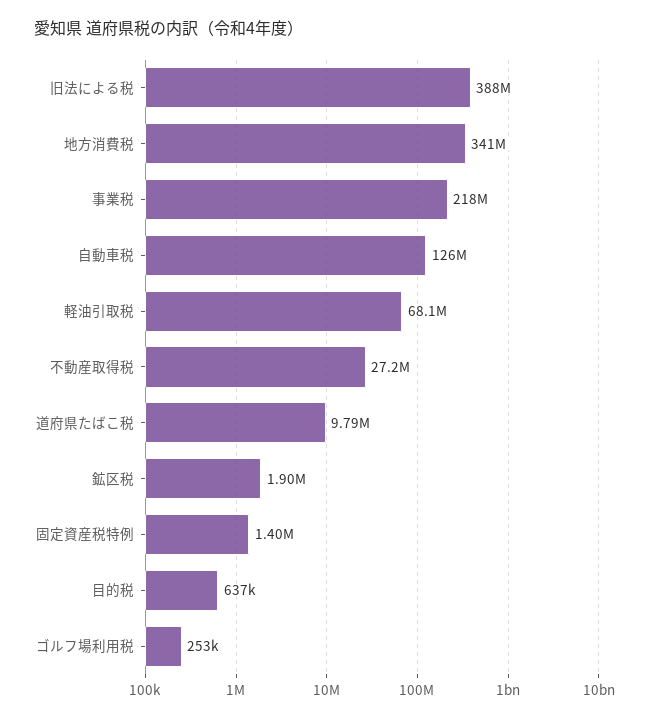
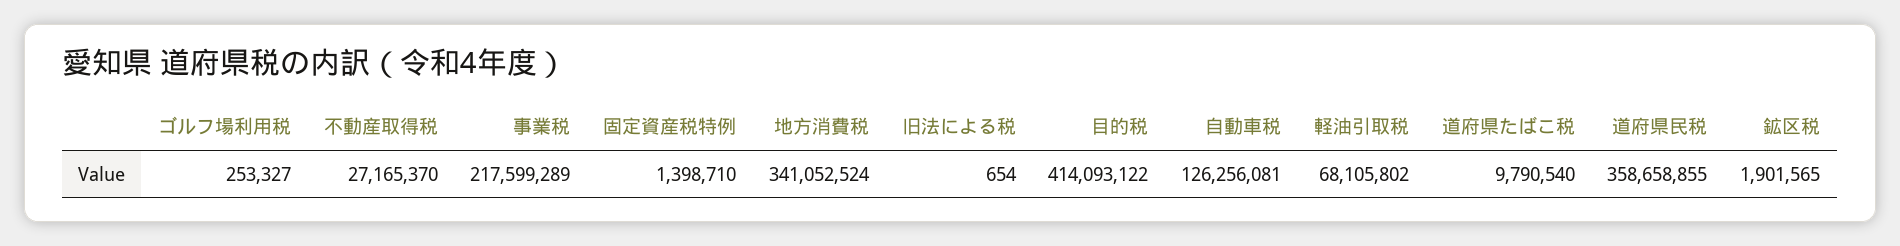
旧法による税: 388000000 -> 654
目的税: 637000 -> 414093122
道府県民税: none -> 358658855

